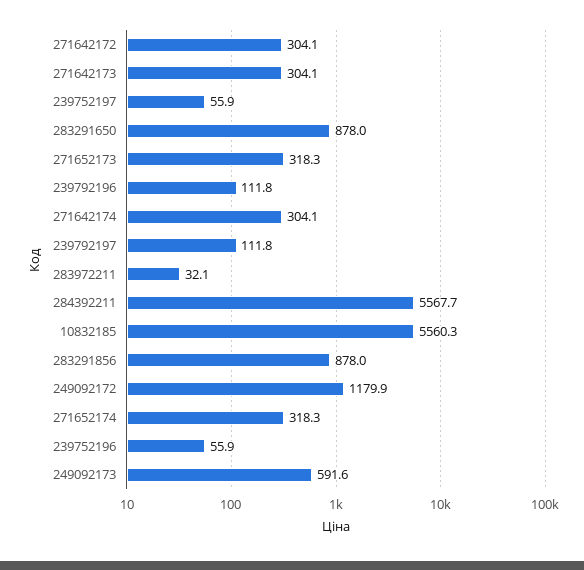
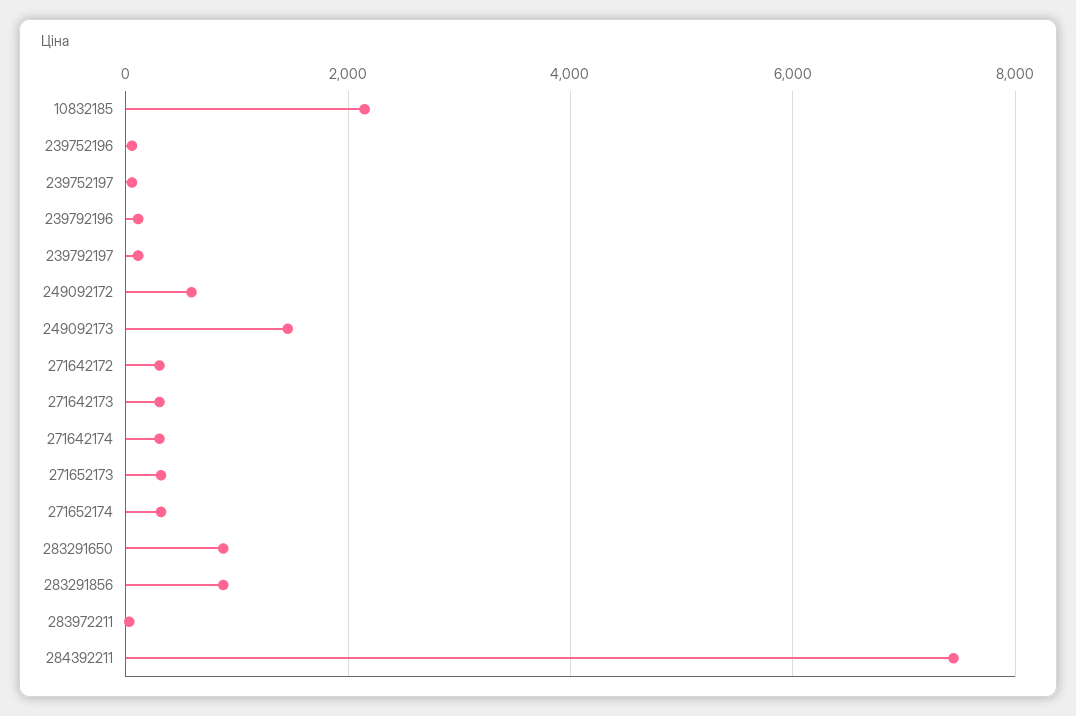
284392211: 5567.7 -> 7400
10832185: 5560.3 -> 2200
249092172: 1179.9 -> 600
249092173: 591.6 -> 1400

